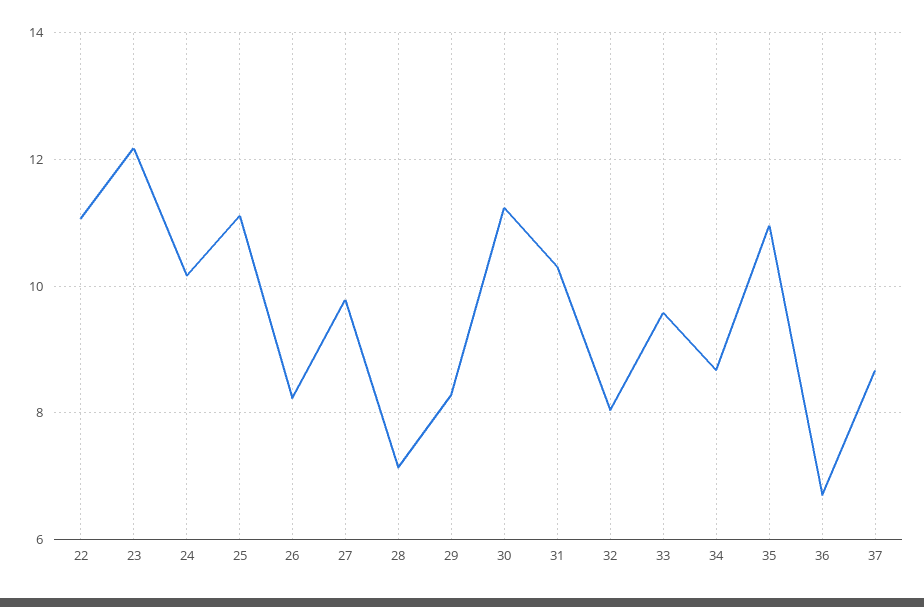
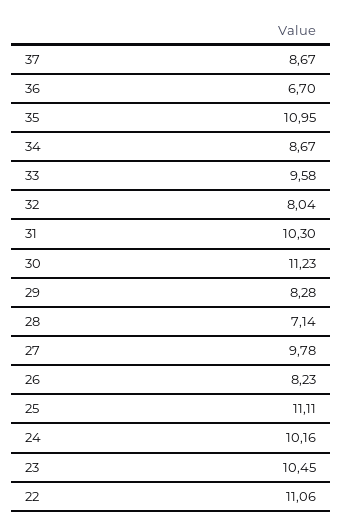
23: 12.2 -> 10.45

